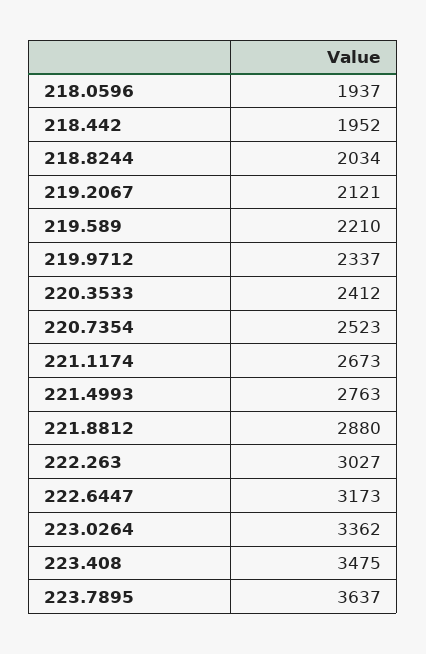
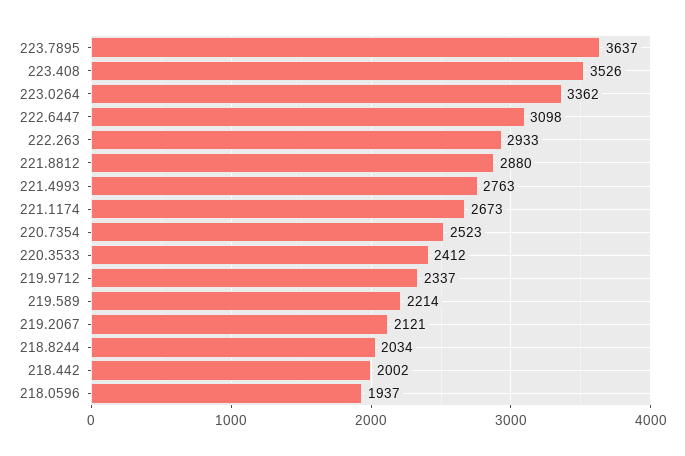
218.442: 1952 -> 2002
219.589: 2210 -> 2214
222.263: 3027 -> 2933
222.6447: 3173 -> 3098
223.408: 3475 -> 3526

